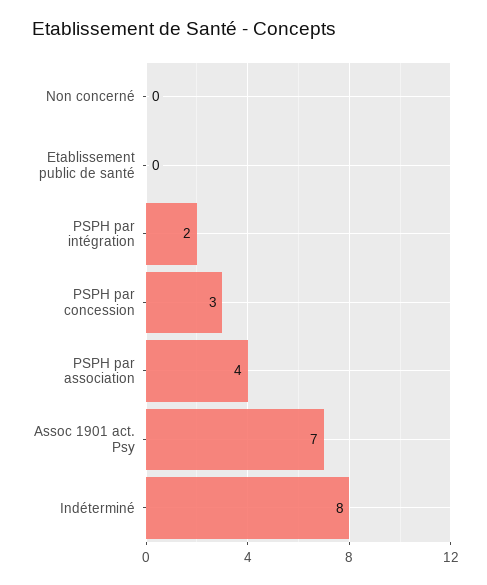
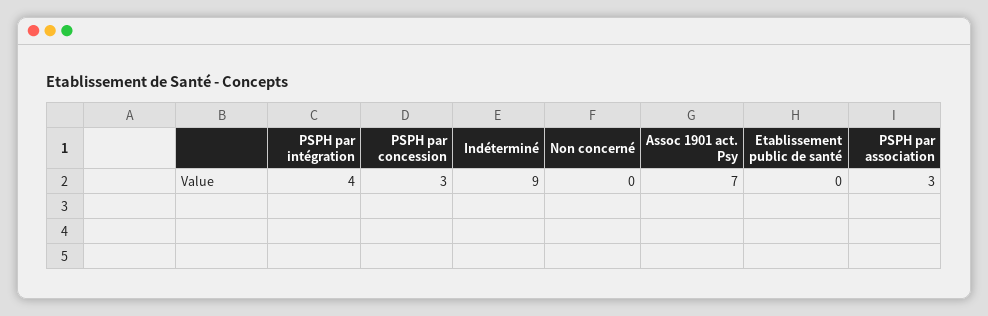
PSPH par intégration: 2 -> 4
PSPH par association: 4 -> 3
Indéterminé: 8 -> 9

